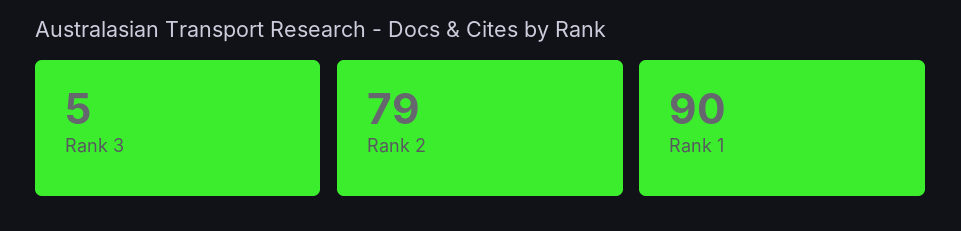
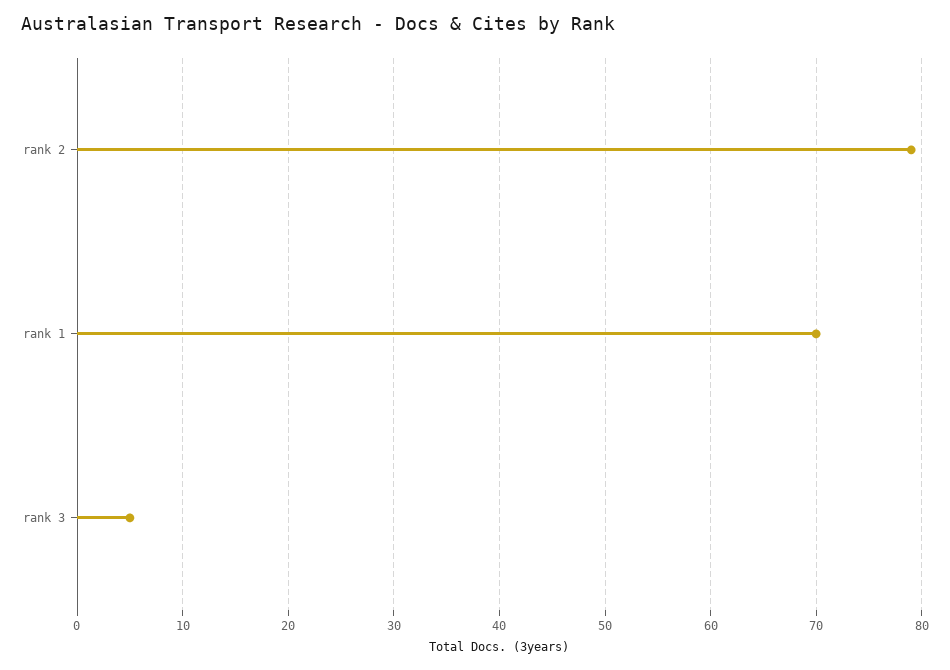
Rank 1: 90 -> 70

